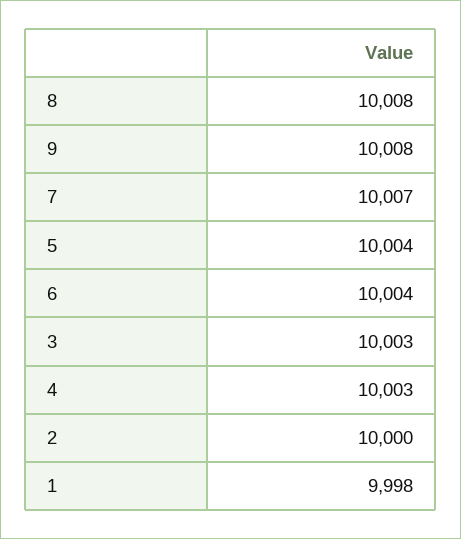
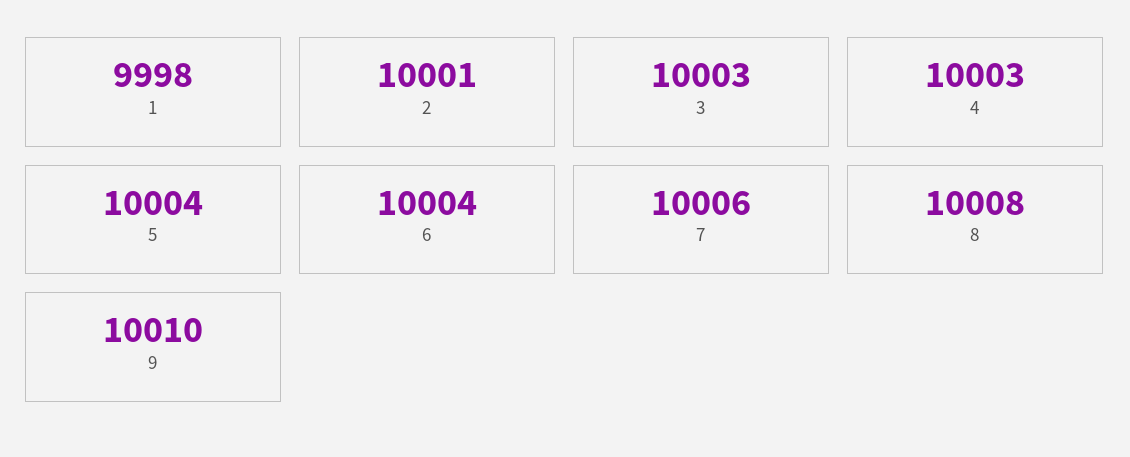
9: 10008 -> 10010
7: 10007 -> 10006
2: 10000 -> 10001

